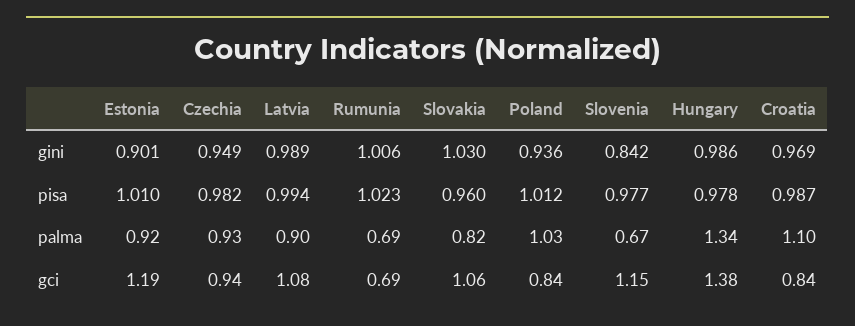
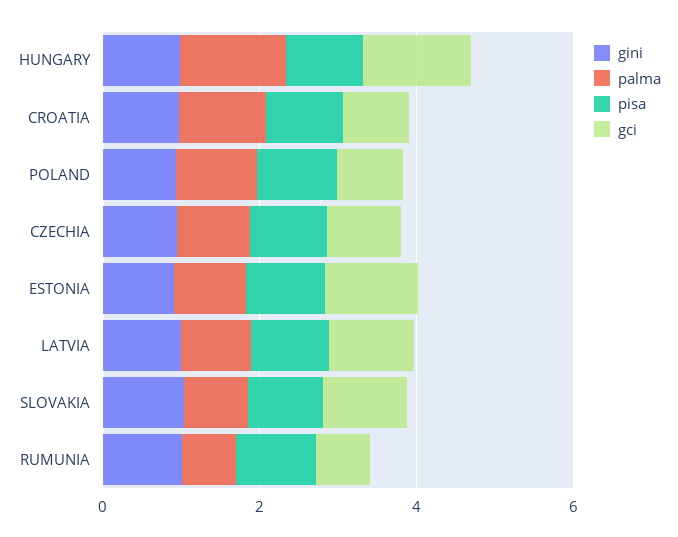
gini, Slovenia: 0.842 -> none
pisa, Slovenia: 0.977 -> none
palma, Slovenia: 0.67 -> none
gci, Slovenia: 1.15 -> none

